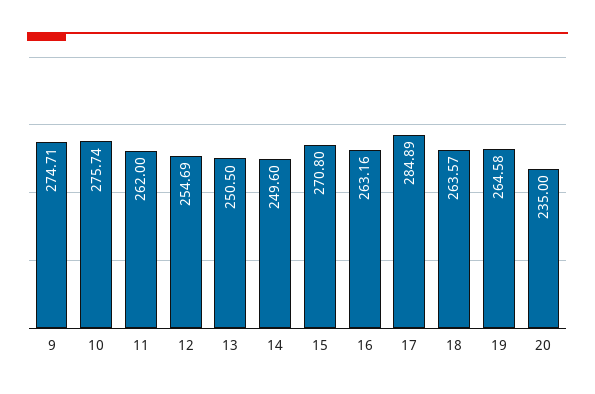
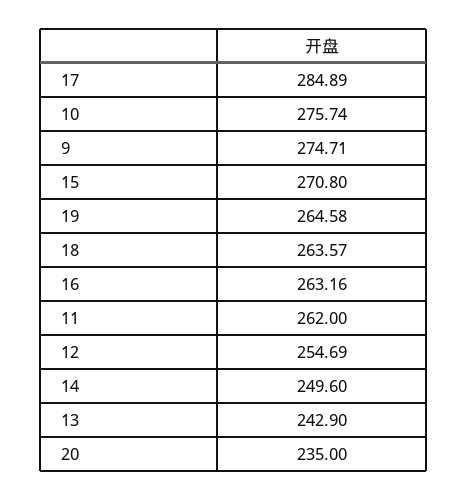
13: 250.5 -> 242.9

